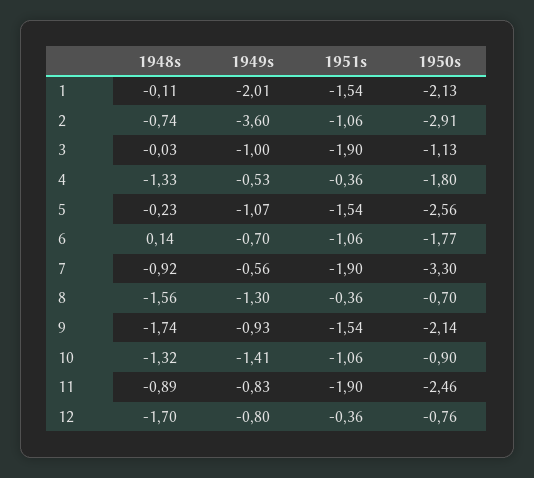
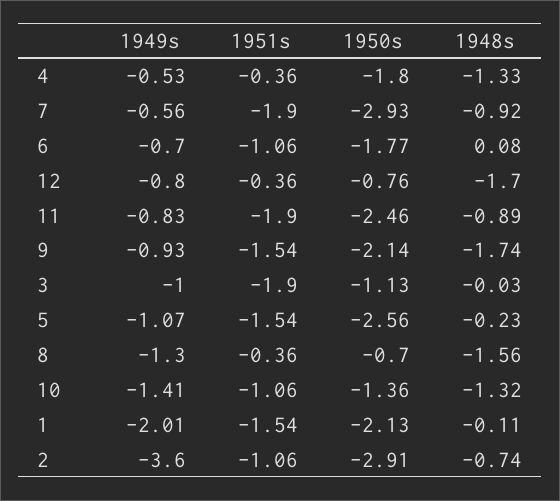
1948s, 6: 0.14 -> 0.08
1950s, 7: -3.3 -> -2.93
1950s, 10: -0.9 -> -1.36

